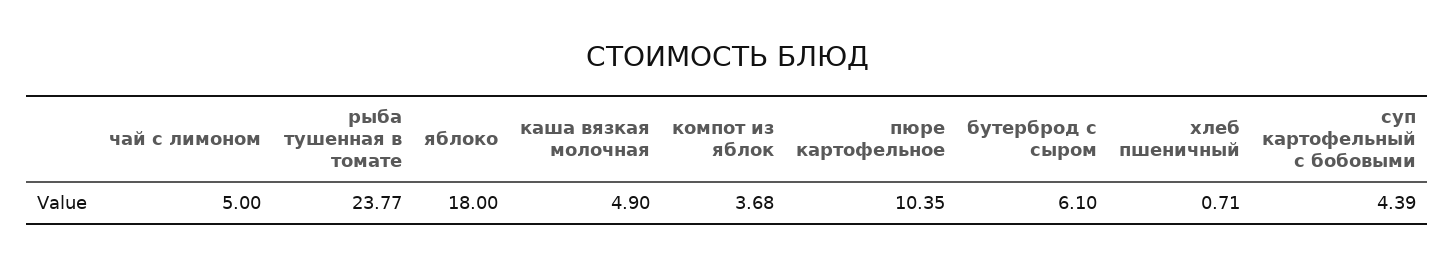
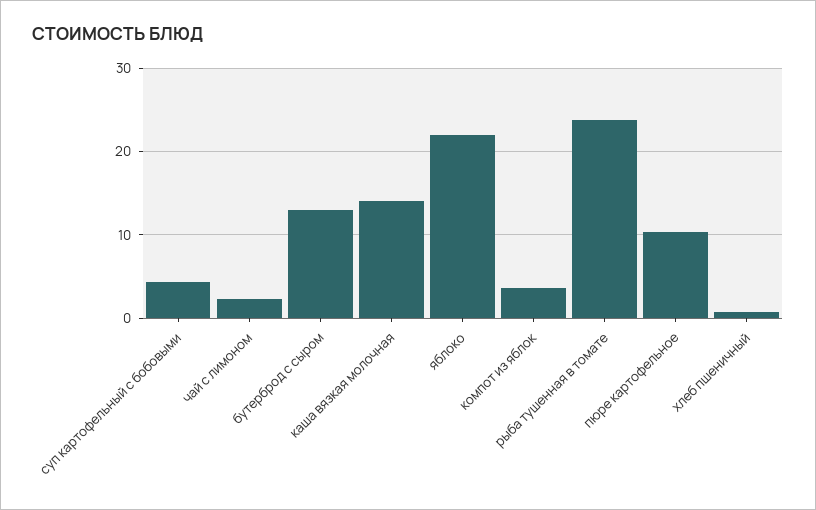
чай с лимоном: 5 -> 2
яблоко: 18 -> 22
каша вязкая молочная: 4.9 -> 14
бутерброд с сыром: 6.1 -> 13

